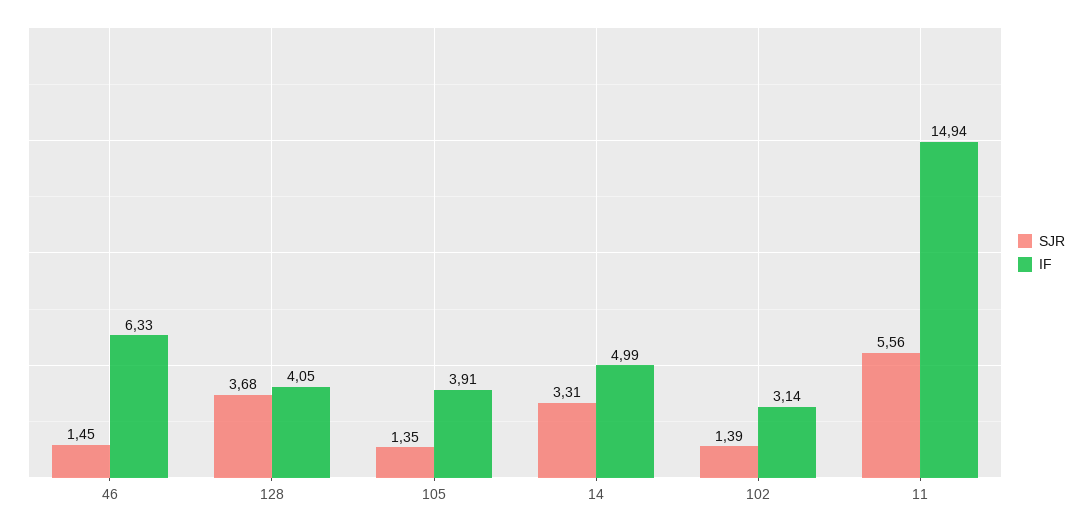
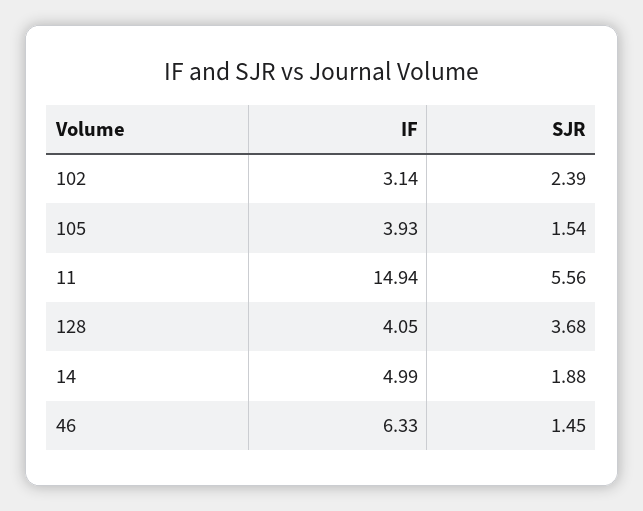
SJR, 105: 1.35 -> 1.54
IF, 105: 3.91 -> 3.93
SJR, 14: 3.31 -> 1.88
SJR, 102: 1.39 -> 2.39

